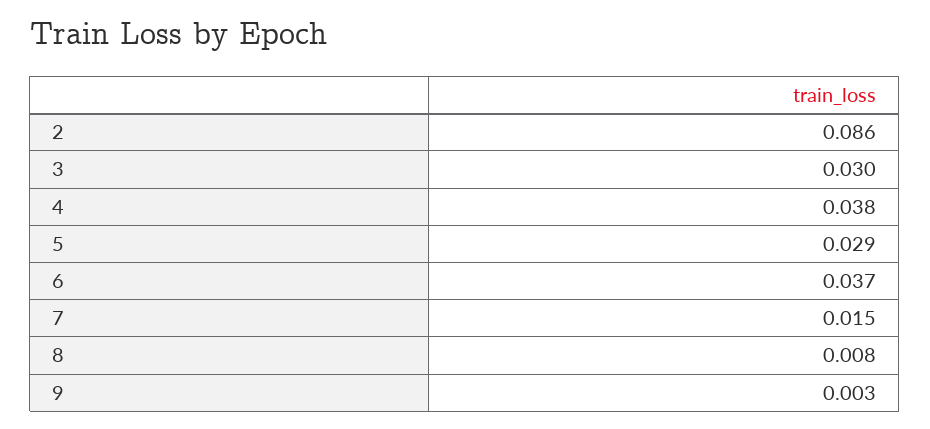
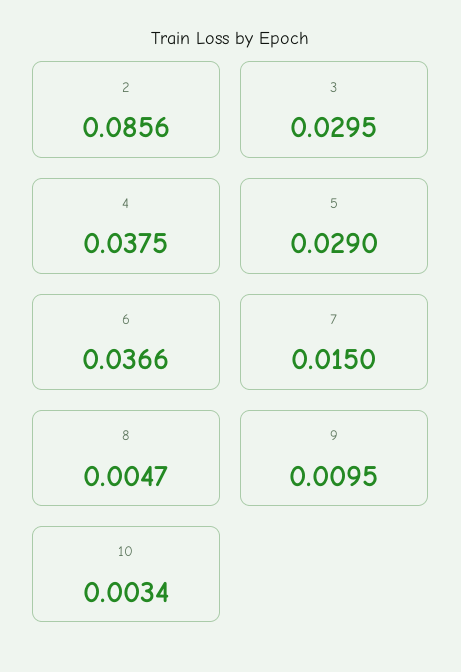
8: 0.008 -> 0.0047
9: 0.003 -> 0.0095
10: none -> 0.0034

